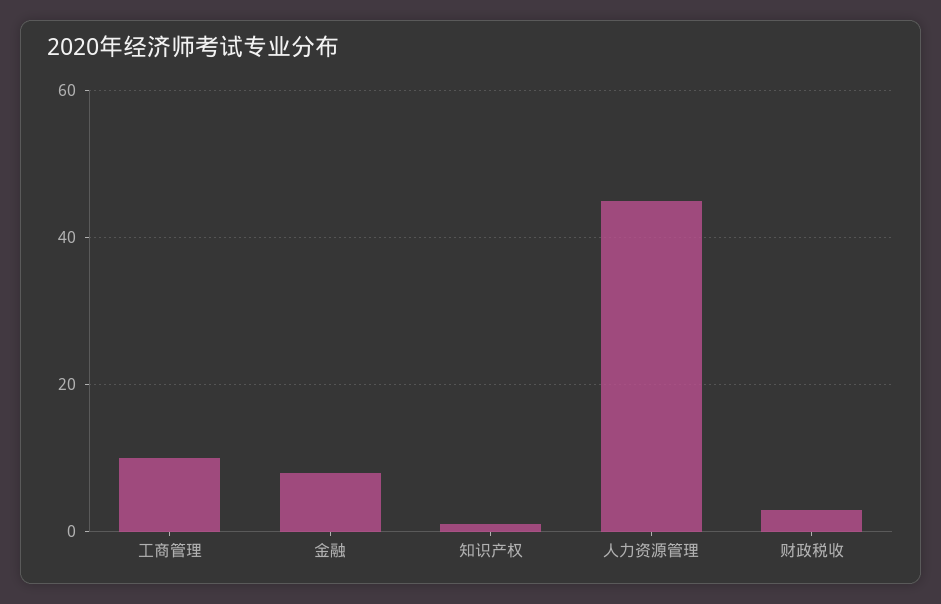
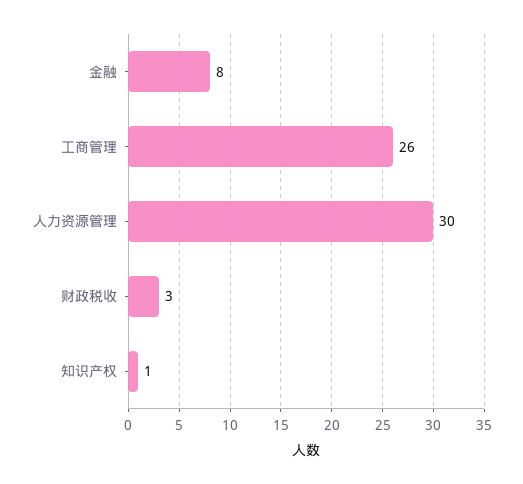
工商管理: 10 -> 26
人力资源管理: 45 -> 30

